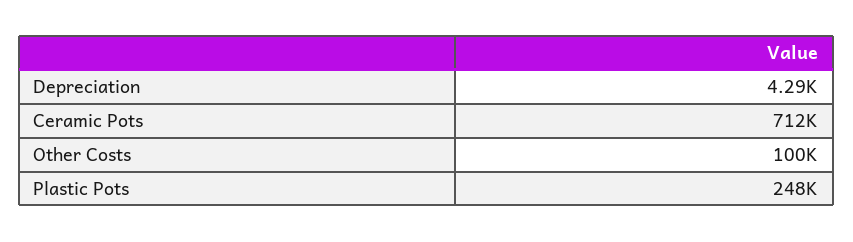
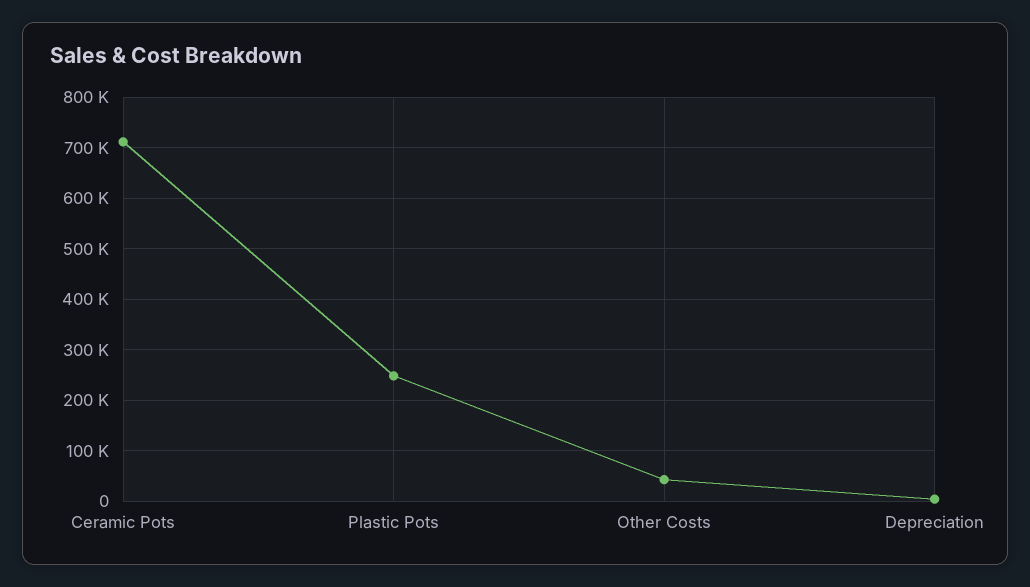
Other Costs: 100000 -> 40000

